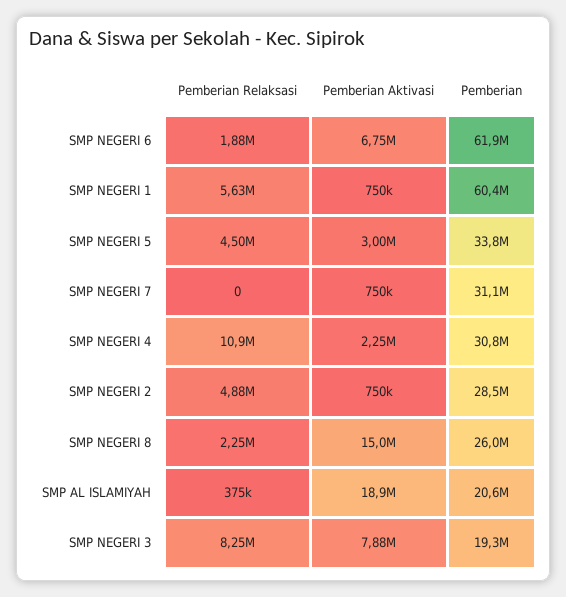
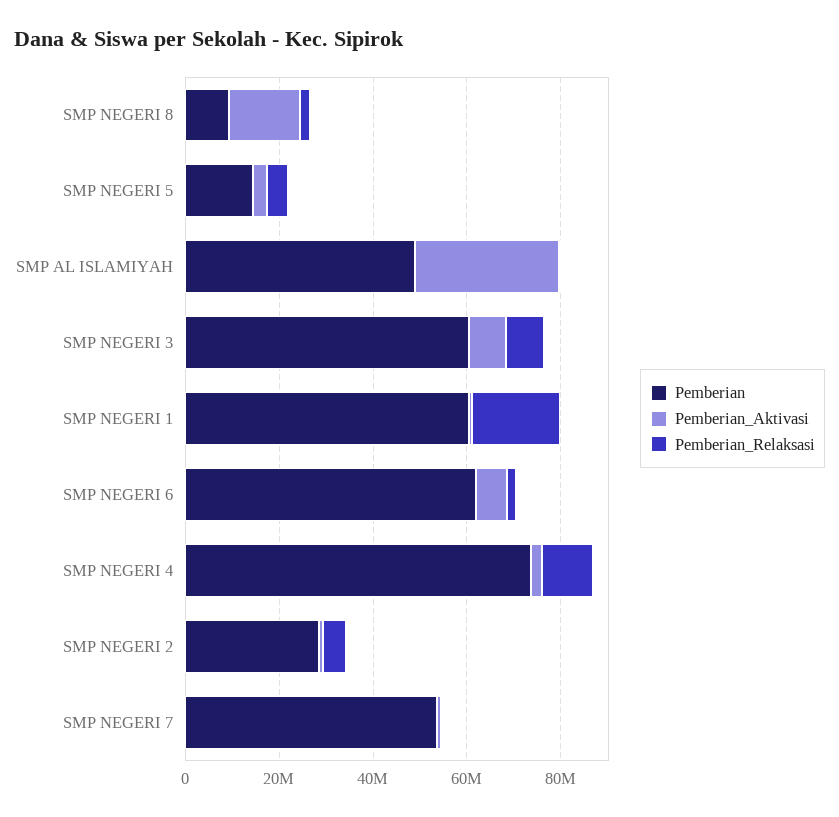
Pemberian Relaksasi, SMP NEGERI 1: 5630000 -> 20000000
Pemberian, SMP NEGERI 5: 33800000 -> 15000000
Pemberian, SMP NEGERI 7: 31100000 -> 55000000
Pemberian, SMP NEGERI 4: 30800000 -> 75000000
Pemberian, SMP NEGERI 8: 26000000 -> 10000000
Pemberian Aktivasi, SMP AL ISLAMIYAH: 18900000 -> 30000000
Pemberian, SMP AL ISLAMIYAH: 20600000 -> 50000000
Pemberian, SMP NEGERI 3: 19300000 -> 60000000

